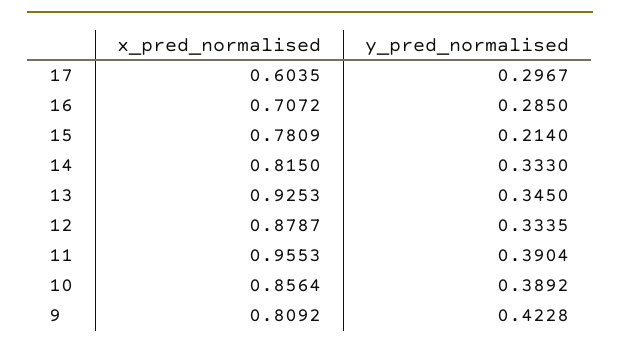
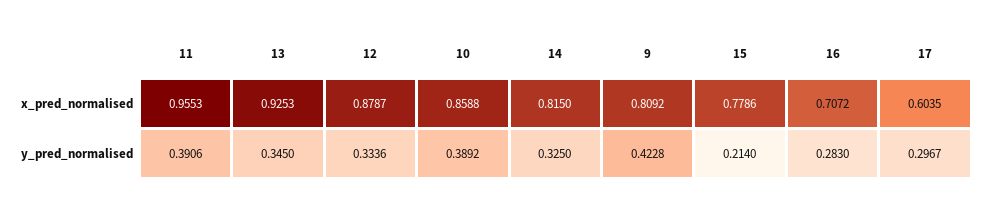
y_pred_normalised, 16: 0.285 -> 0.283
x_pred_normalised, 15: 0.7809 -> 0.7786
y_pred_normalised, 14: 0.333 -> 0.325
y_pred_normalised, 12: 0.3335 -> 0.3336
y_pred_normalised, 11: 0.3904 -> 0.3906
x_pred_normalised, 10: 0.8564 -> 0.8588

